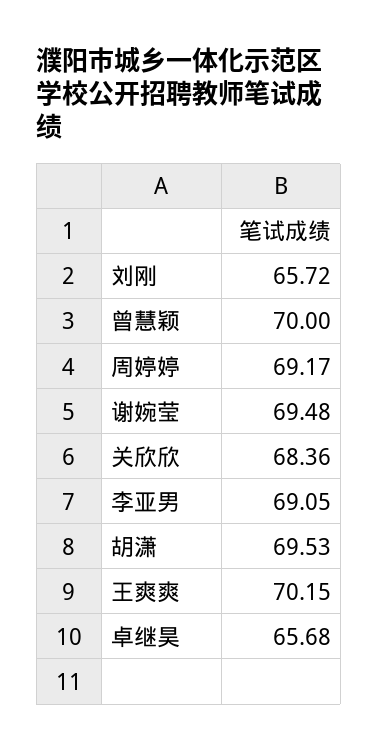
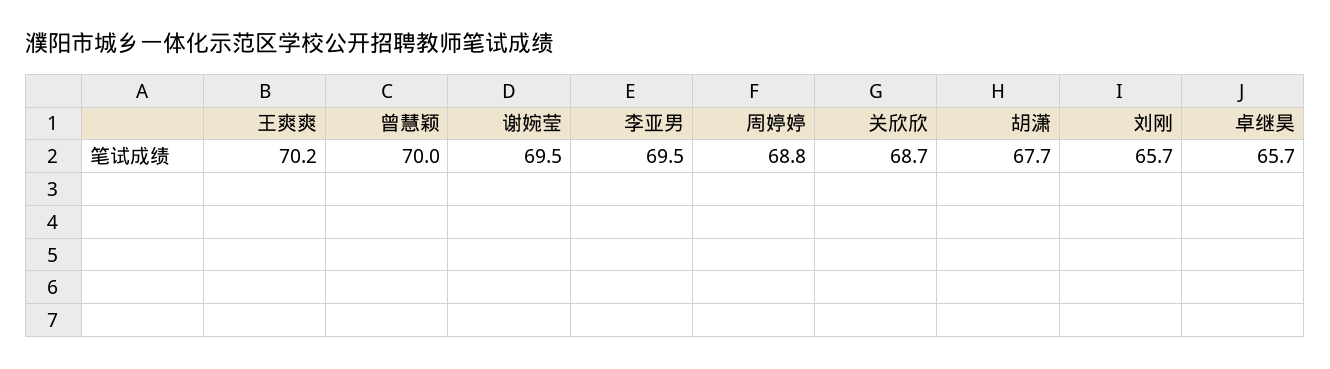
周婷婷: 69.17 -> 68.8
关欣欣: 68.36 -> 68.7
李亚男: 69.05 -> 69.5
胡潇: 69.53 -> 67.7

